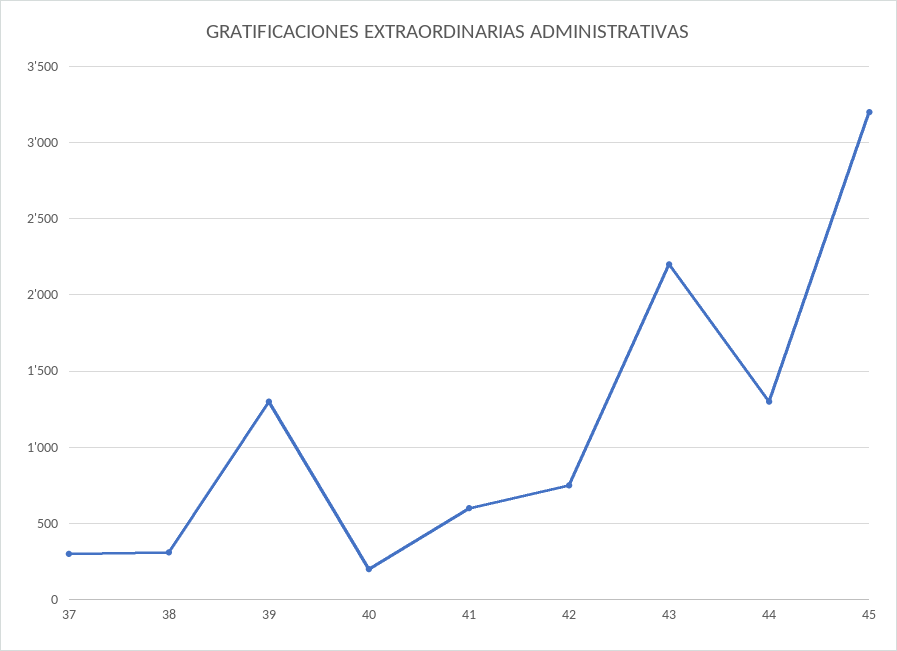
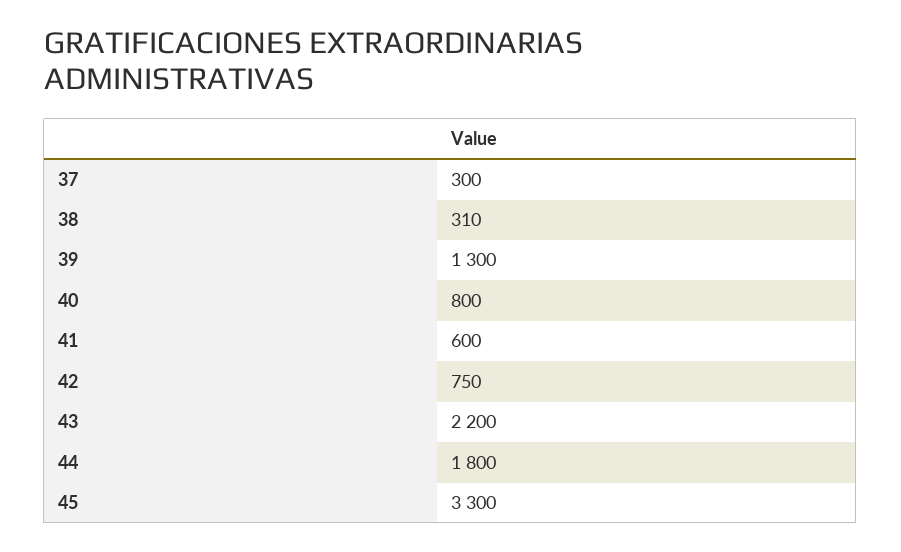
40: 200 -> 800
44: 1300 -> 1800
45: 3200 -> 3300

